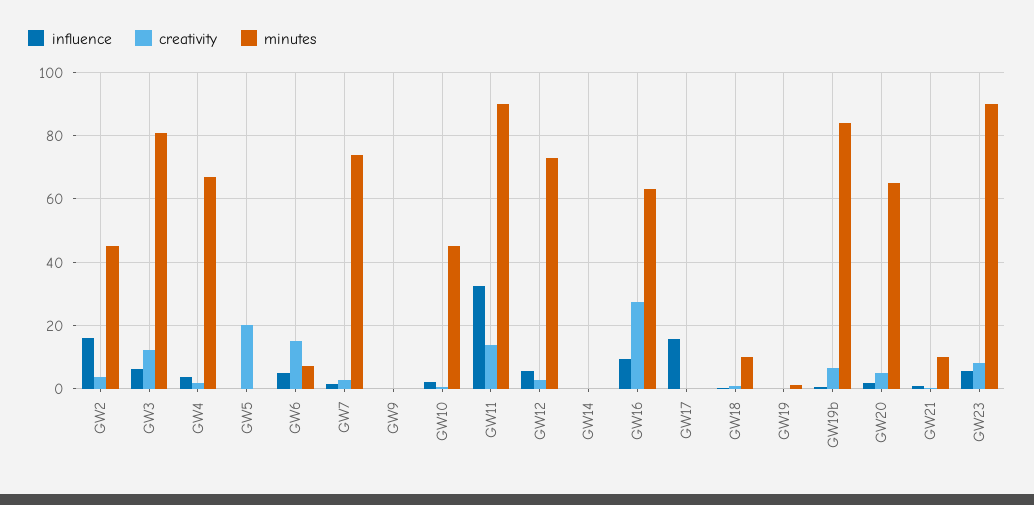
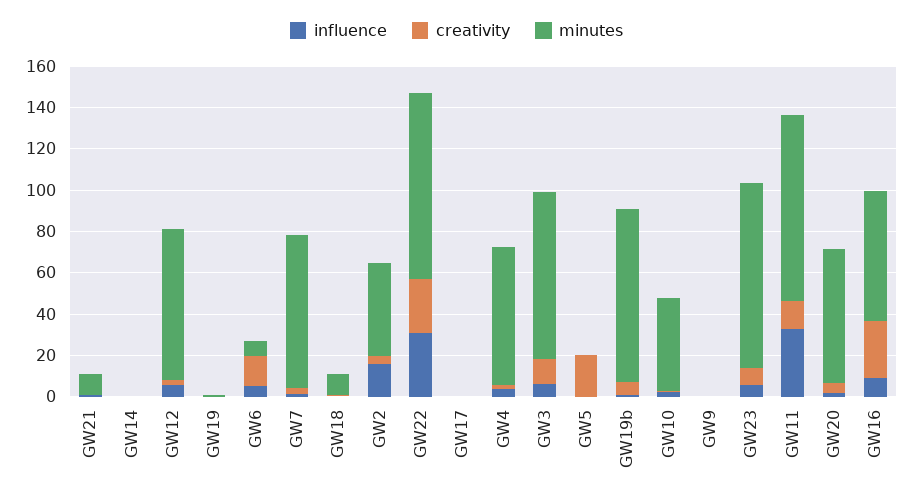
influence, GW17: 16 -> 0
influence, GW22: none -> 30
creativity, GW22: none -> 25
minutes, GW22: none -> 90

